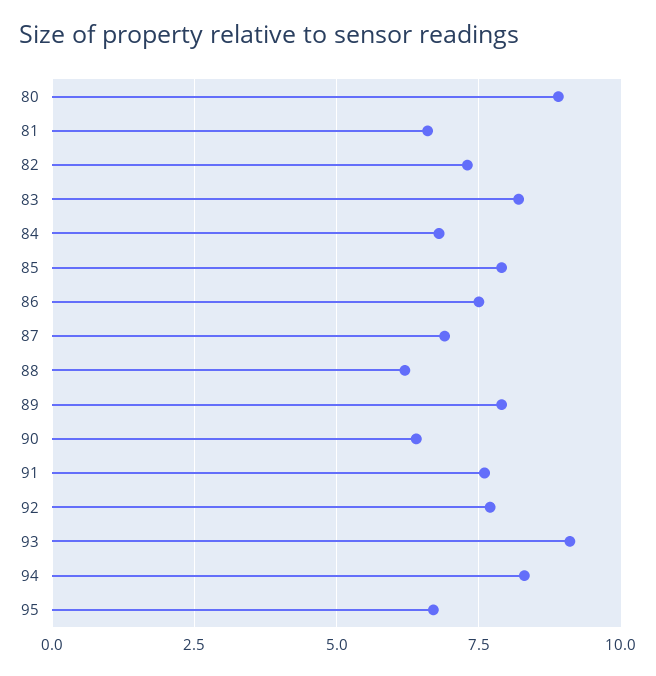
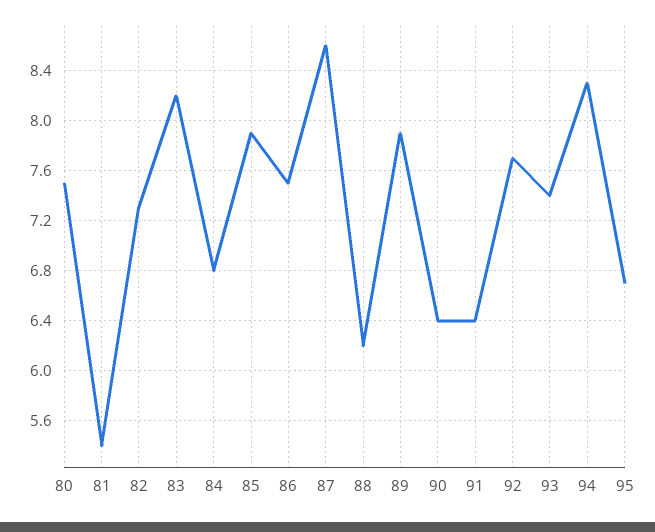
80: 9 -> 7.5
81: 6.5 -> 5.4
87: 7 -> 8.6
91: 7.5 -> 6.4
93: 9 -> 7.4

